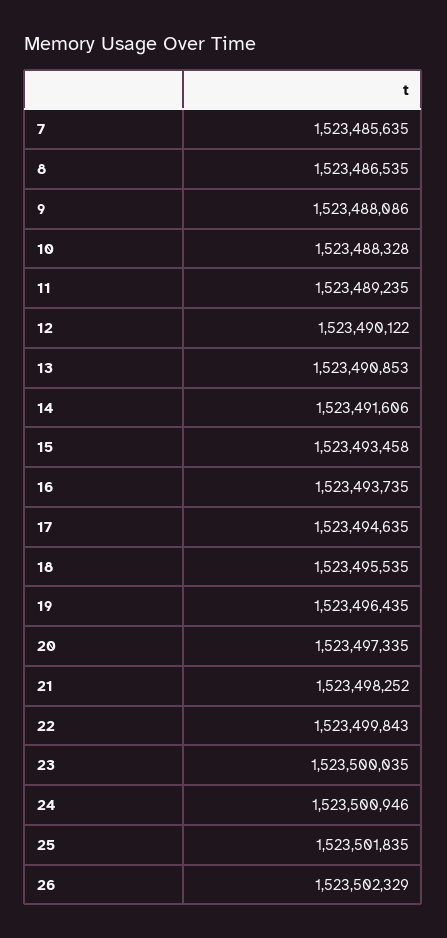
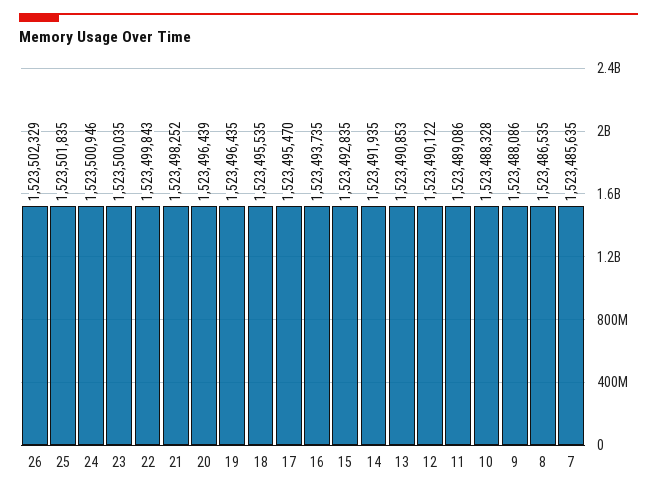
11: 1523489235 -> 1523489086
14: 1523491606 -> 1523491935
15: 1523493458 -> 1523492835
17: 1523494635 -> 1523495470
20: 1523497335 -> 1523496439

